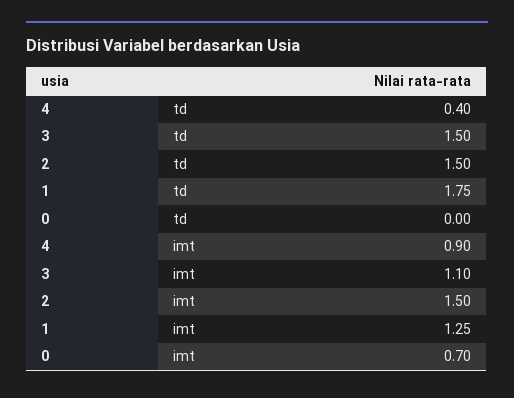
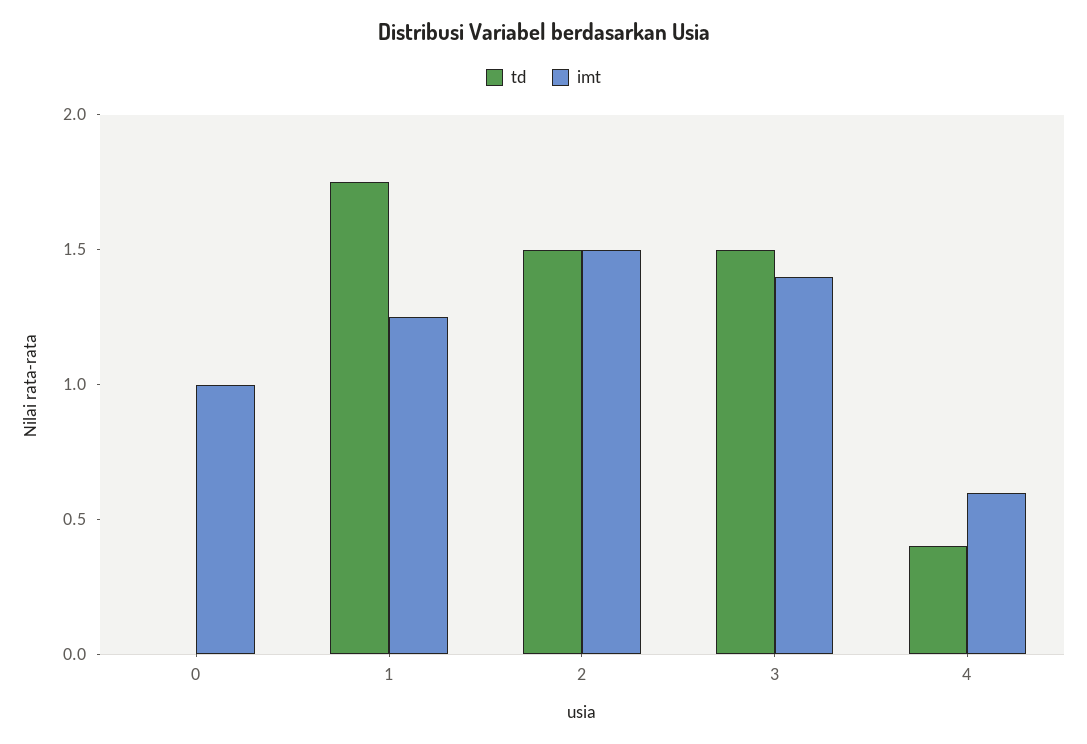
imt, 4: 0.9 -> 0.6
imt, 3: 1.1 -> 1.4
imt, 0: 0.7 -> 1

